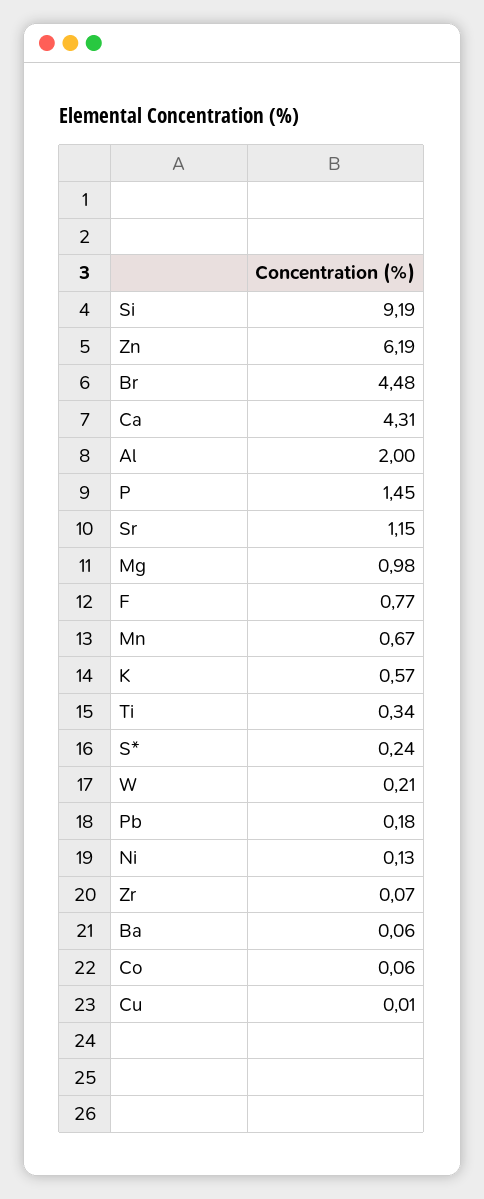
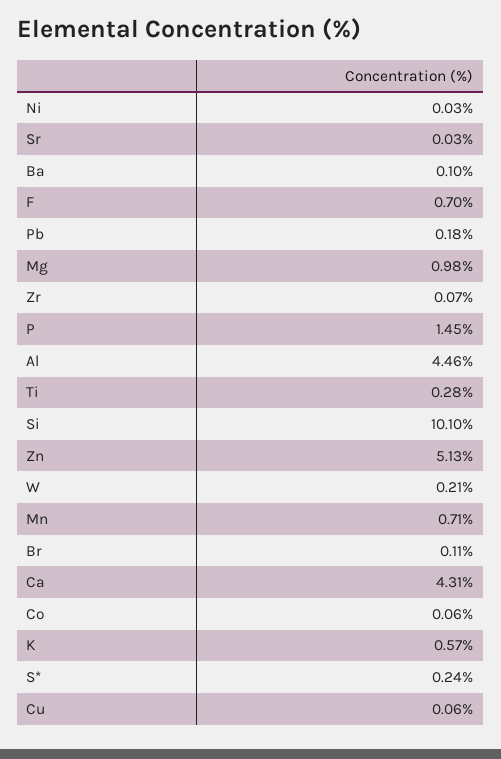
Si: 9.19 -> 10.1
Zn: 6.19 -> 5.13
Br: 4.48 -> 0.11
Al: 2 -> 4.46
Sr: 1.15 -> 0.03
F: 0.77 -> 0.7
Mn: 0.67 -> 0.71
Ti: 0.34 -> 0.28
Ni: 0.13 -> 0.03
Ba: 0.06 -> 0.1
Cu: 0.01 -> 0.06

